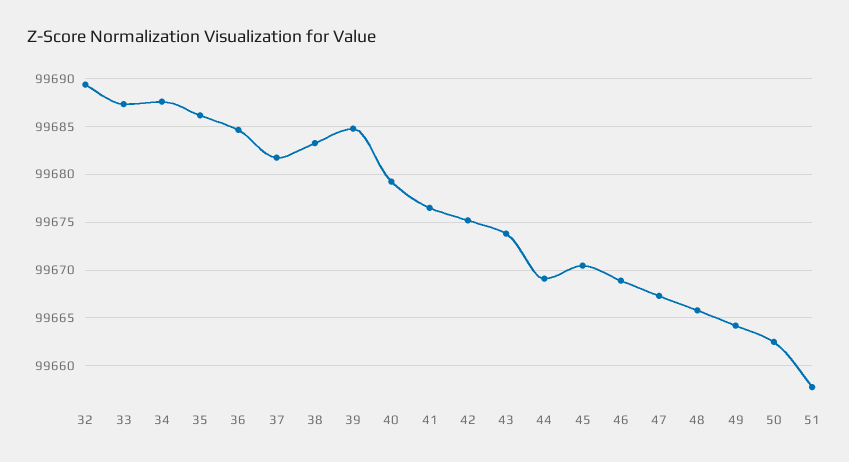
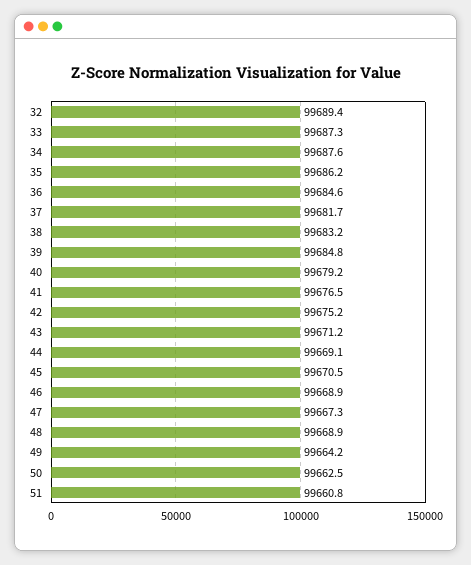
43: 99674 -> 99671.2
48: 99666 -> 99668.9
51: 99658 -> 99660.8

